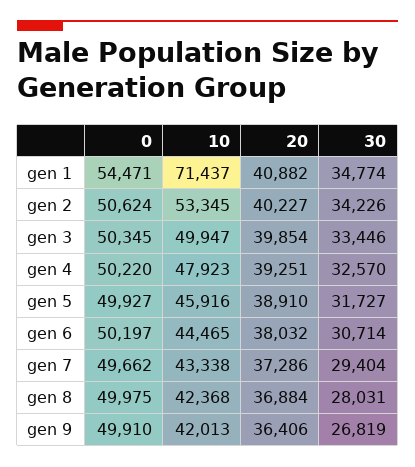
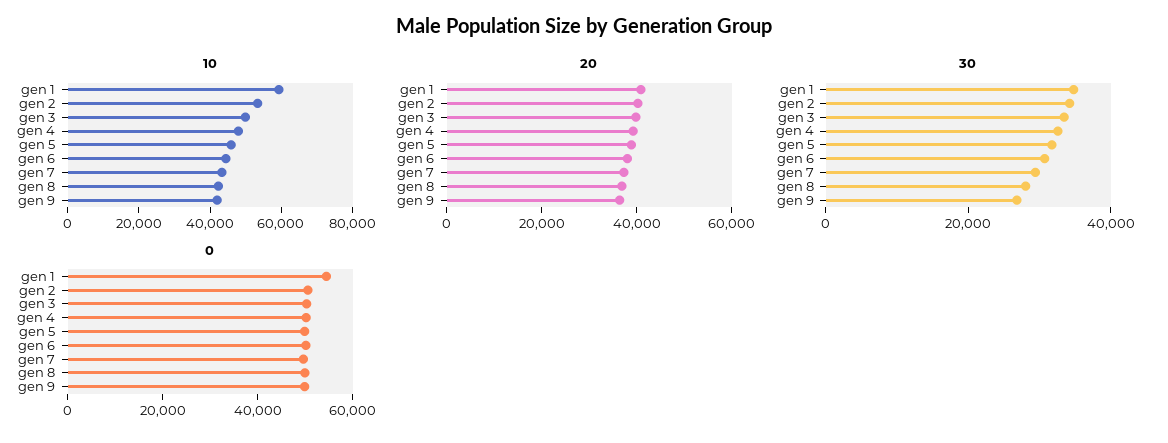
10, gen 1: 71437 -> 60000

